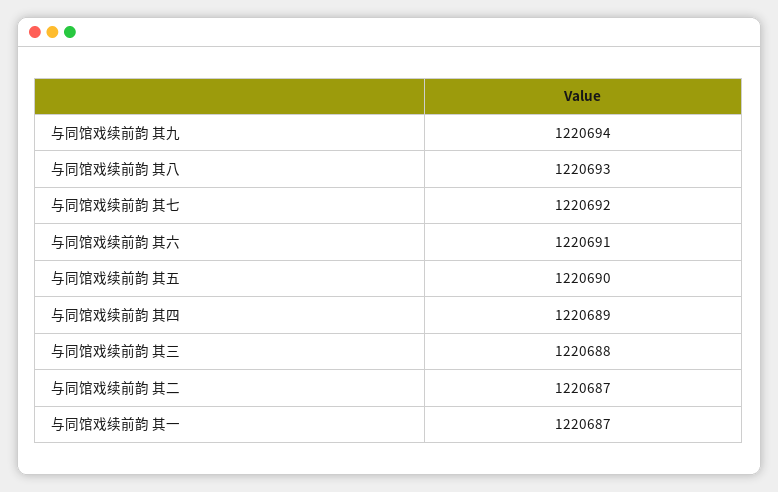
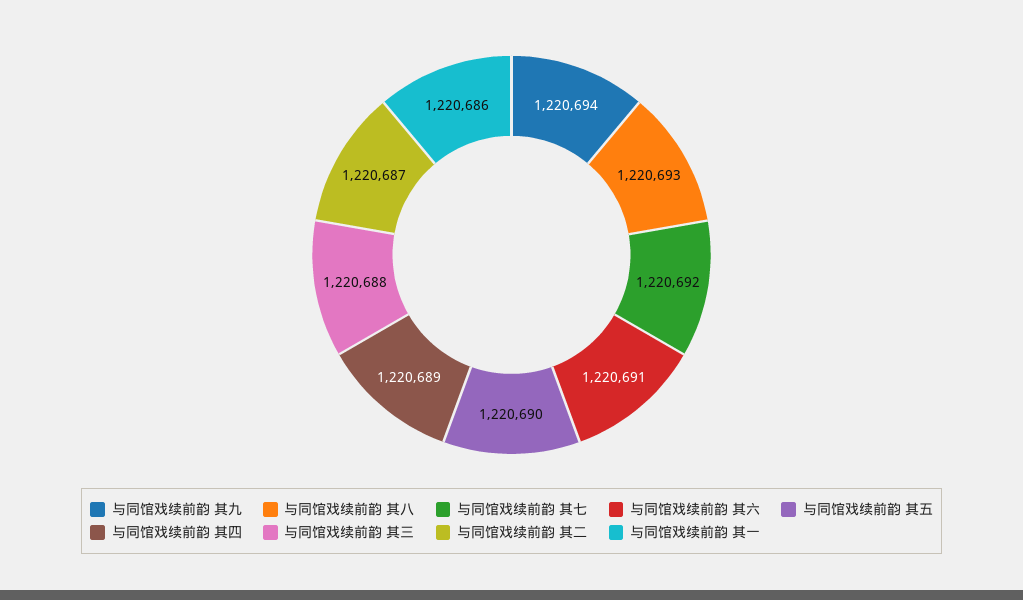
与同馆戏续前韵 其一: 1220687 -> 1220686

